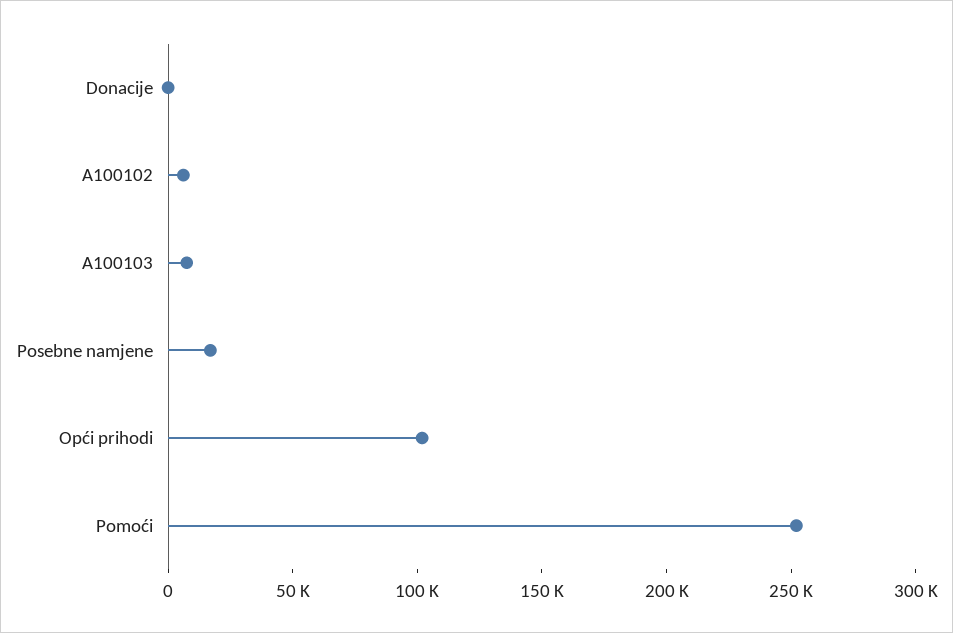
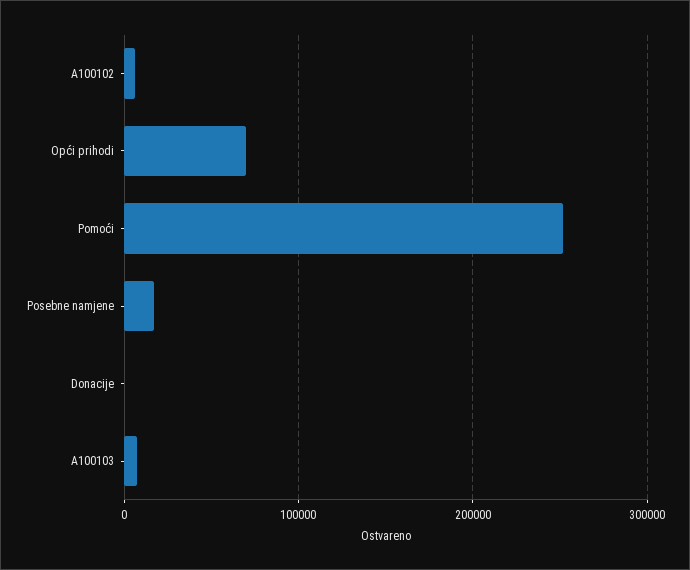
Opći prihodi: 100000 -> 70000

